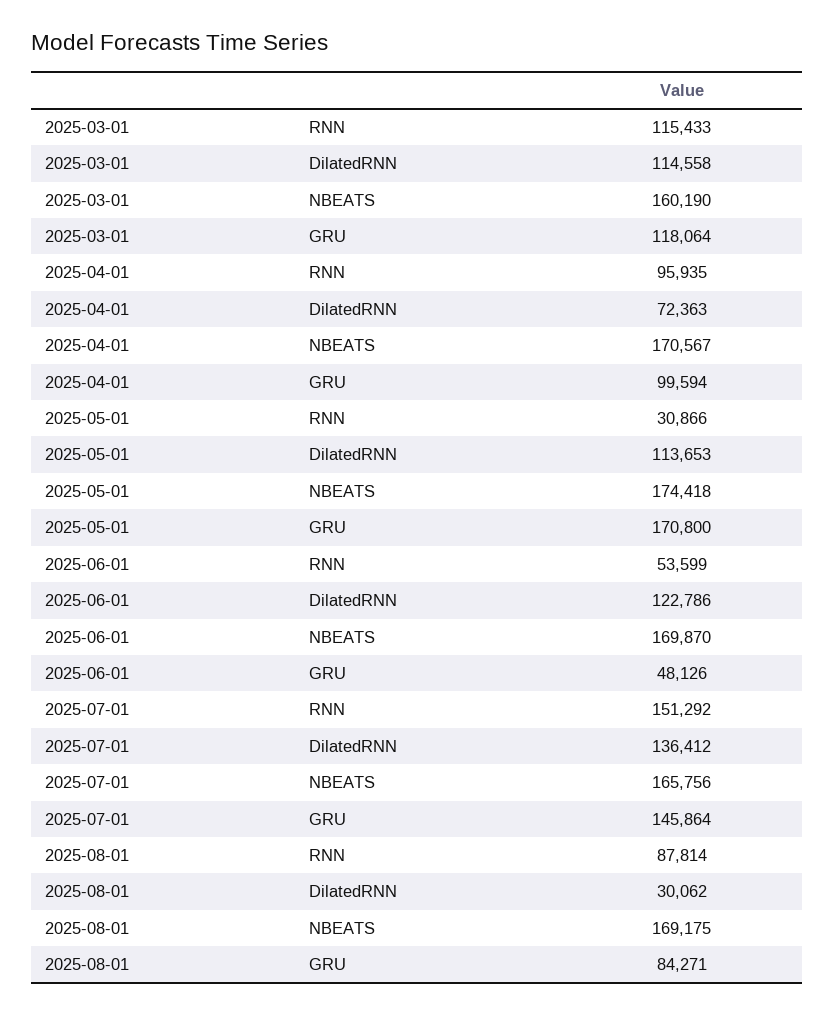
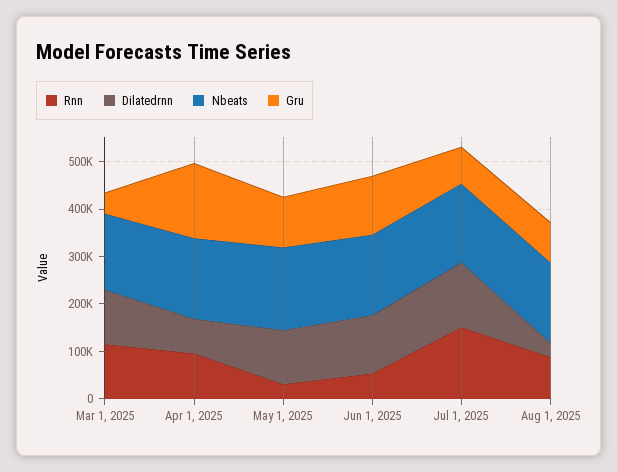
GRU, 2025-03-01: 118064 -> 40000
GRU, 2025-04-01: 99594 -> 160000
GRU, 2025-05-01: 170800 -> 100000
GRU, 2025-06-01: 48126 -> 120000
GRU, 2025-07-01: 145864 -> 80000

